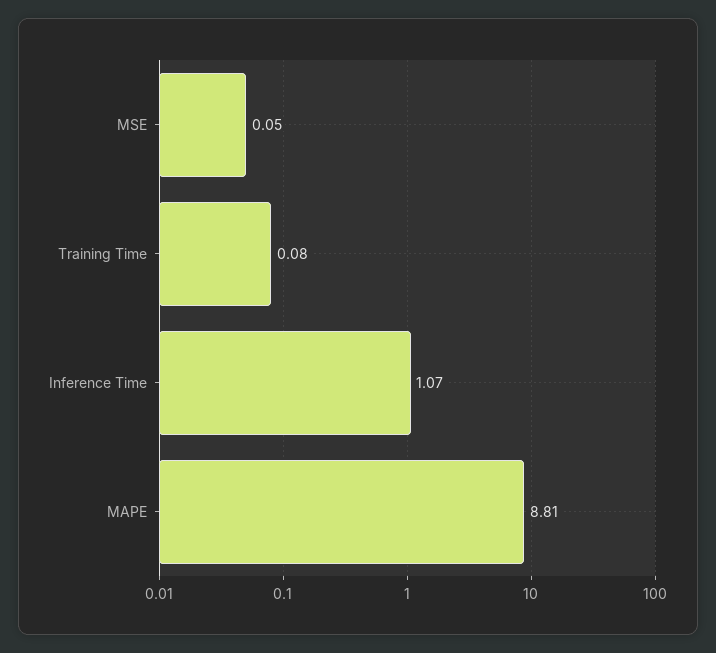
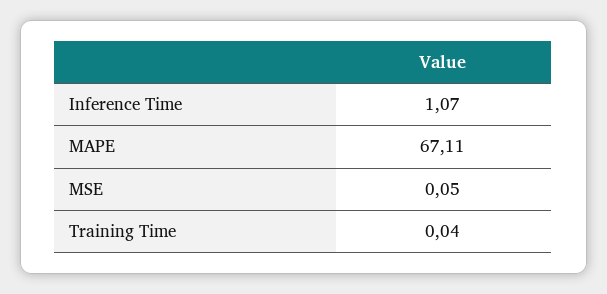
Training Time: 0.08 -> 0.04
MAPE: 8.81 -> 67.11

